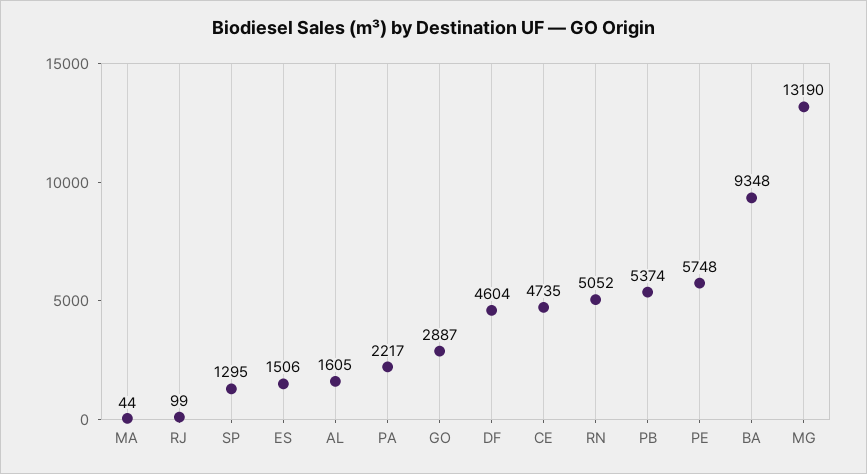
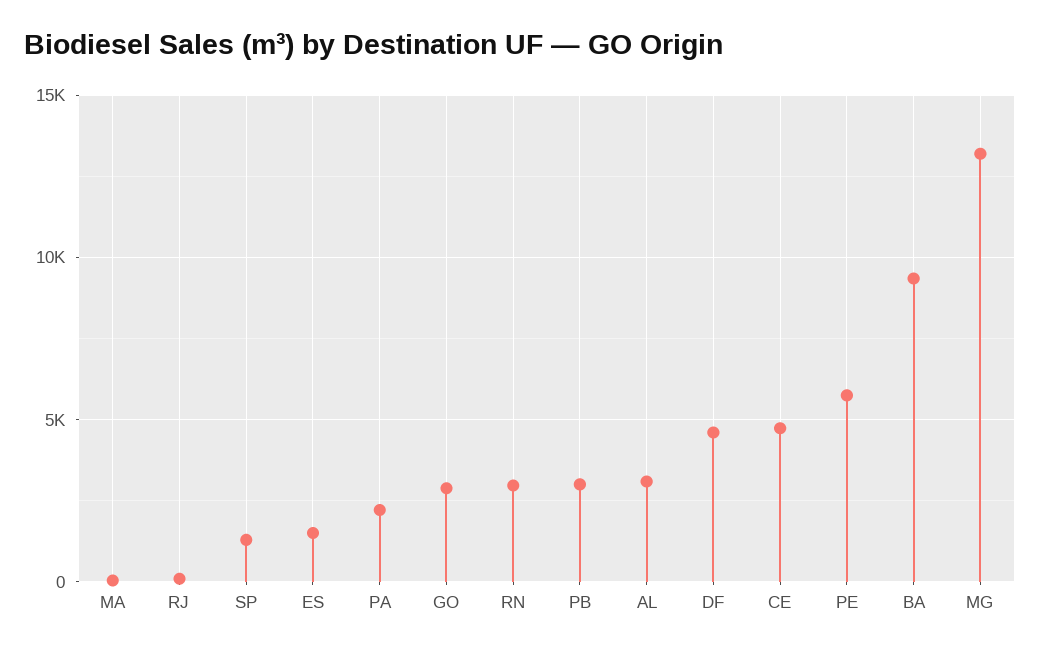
AL: 1605 -> 3000
RN: 5052 -> 3000
PB: 5374 -> 3000

